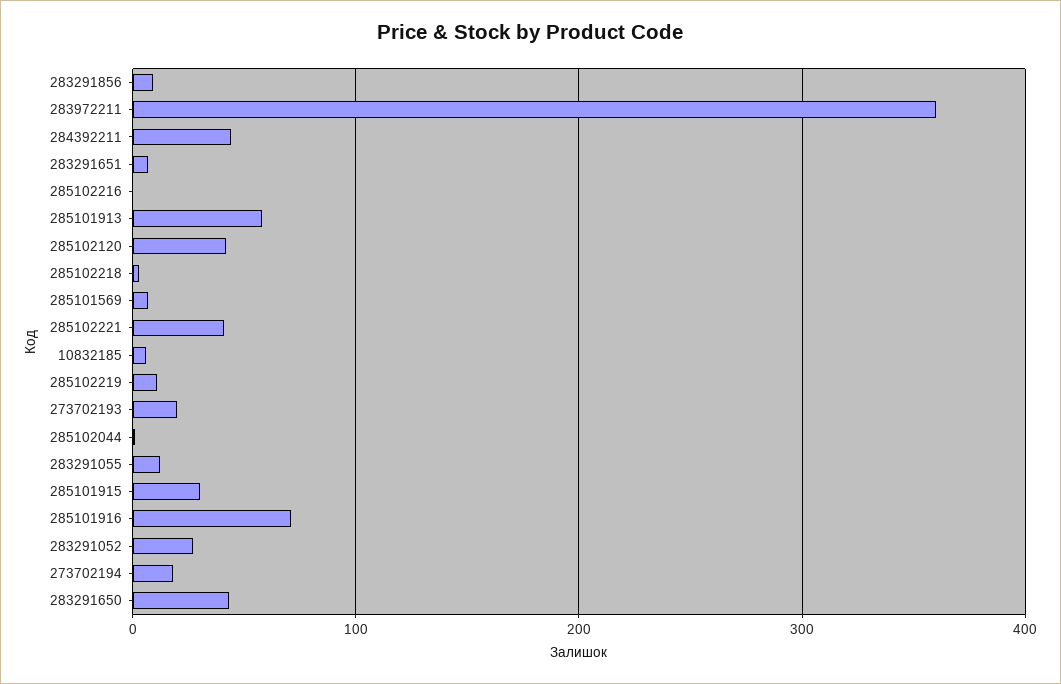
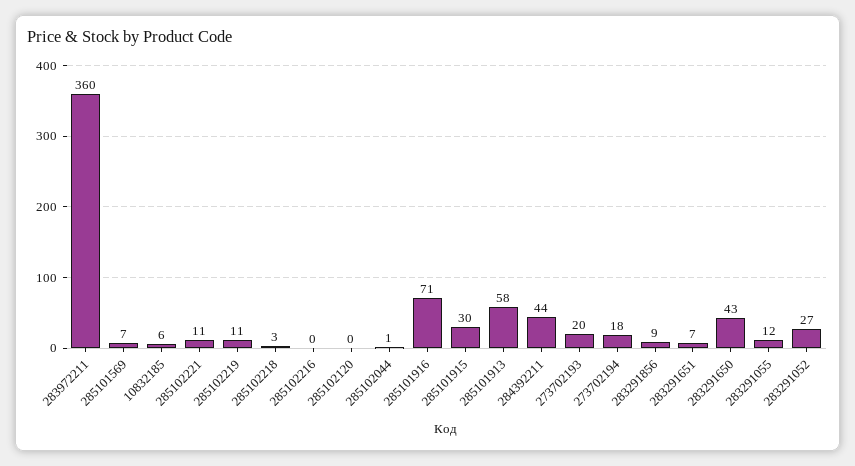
285102120: 40 -> 0
285102221: 40 -> 11

